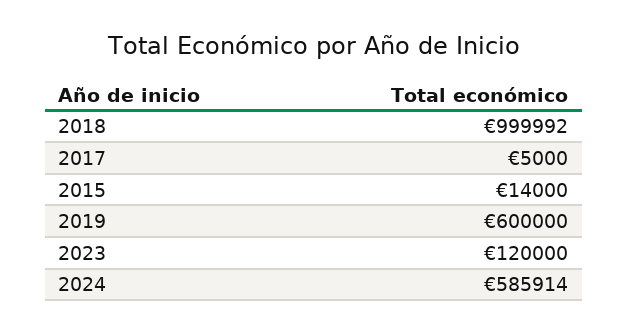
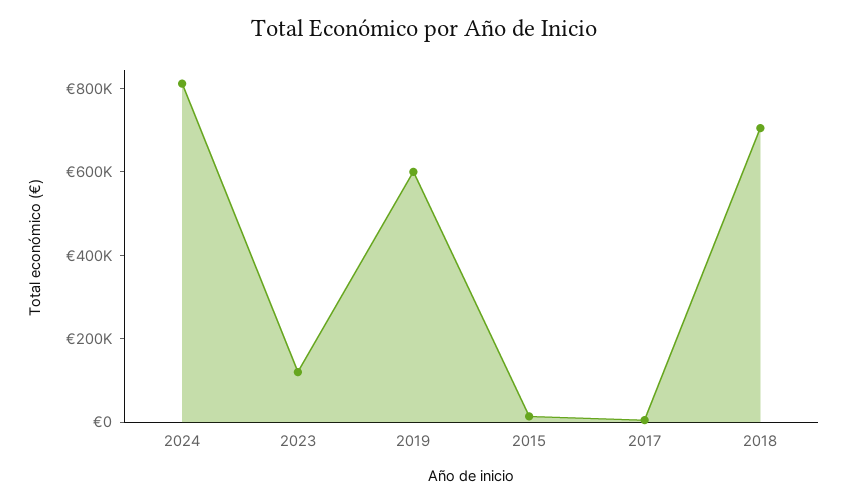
2018: 999992 -> 700000
2024: 585914 -> 800000

